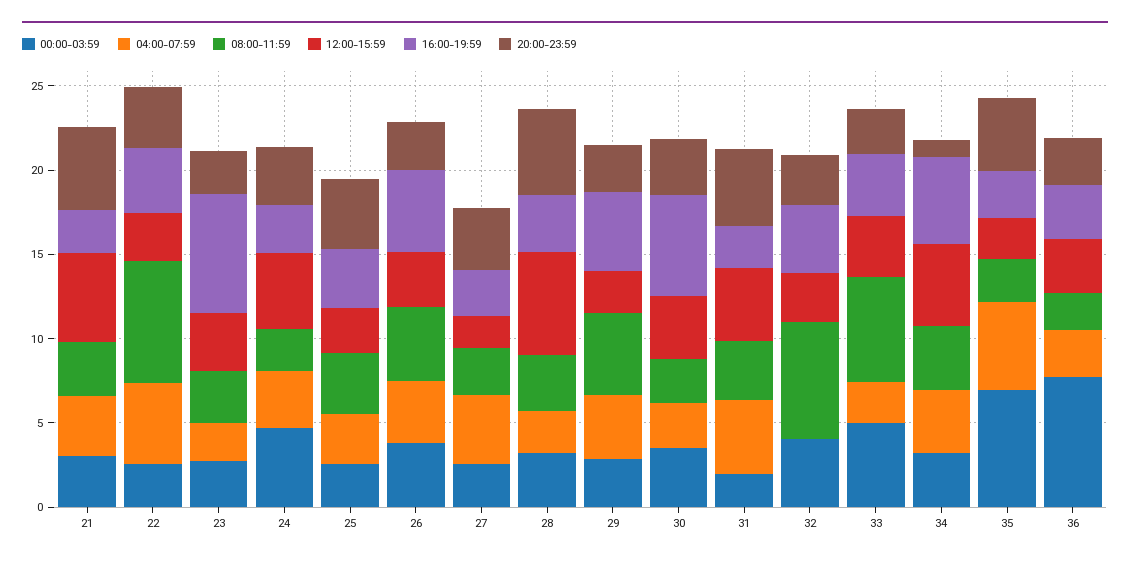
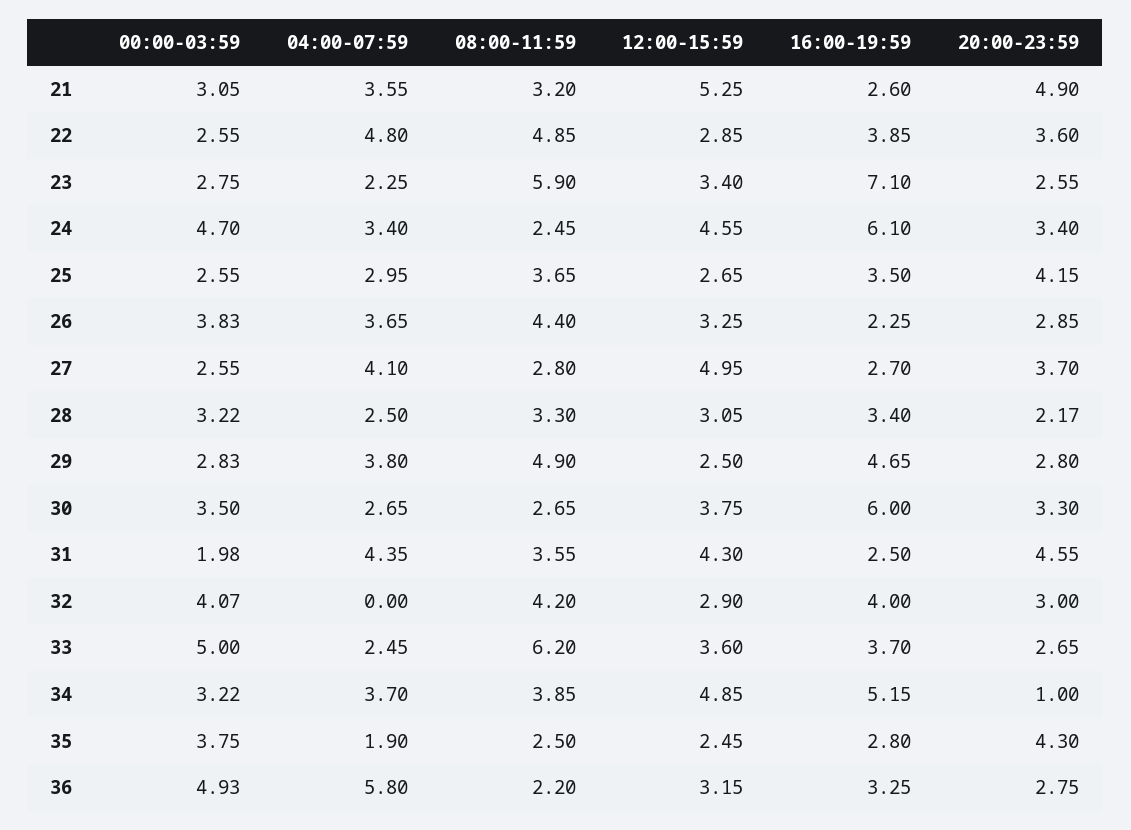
08:00-11:59, 22: 7 -> 4.85
08:00-11:59, 23: 3 -> 5.9
16:00-19:59, 24: 3 -> 6.1
16:00-19:59, 26: 5 -> 2.25
12:00-15:59, 27: 2 -> 4.95
12:00-15:59, 28: 6 -> 3.05
20:00-23:59, 28: 5 -> 2.17
08:00-11:59, 32: 7 -> 4.2
00:00-03:59, 35: 7 -> 3.75
04:00-07:59, 35: 5 -> 1.9
00:00-03:59, 36: 8 -> 4.93
04:00-07:59, 36: 3 -> 5.8

